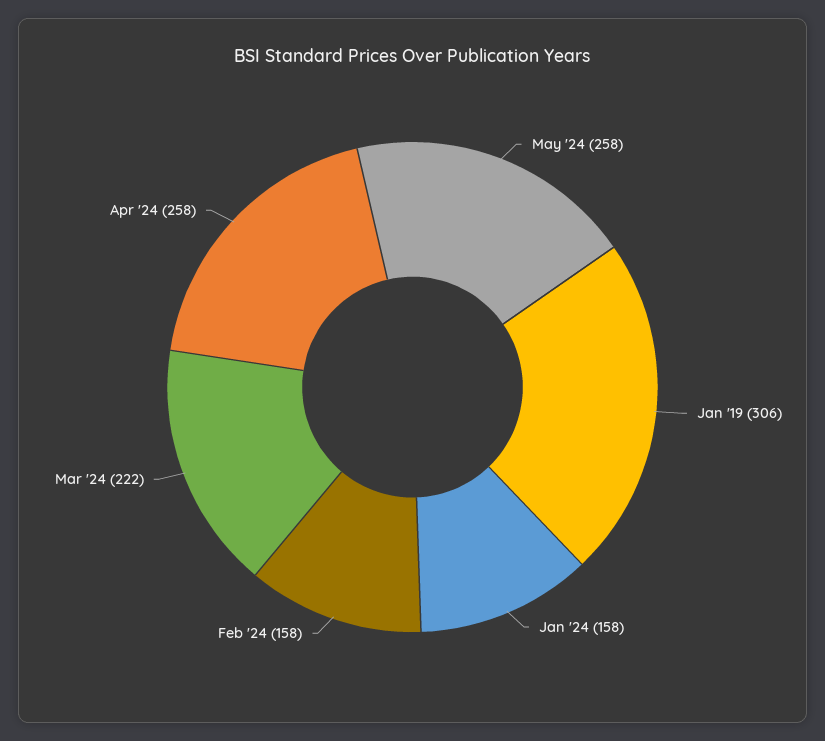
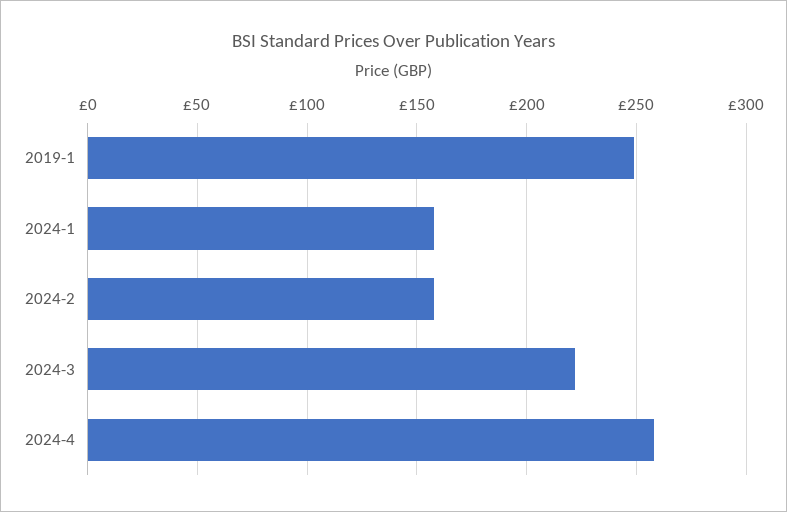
May '24: 258 -> none
Jan '19: 306 -> 250

